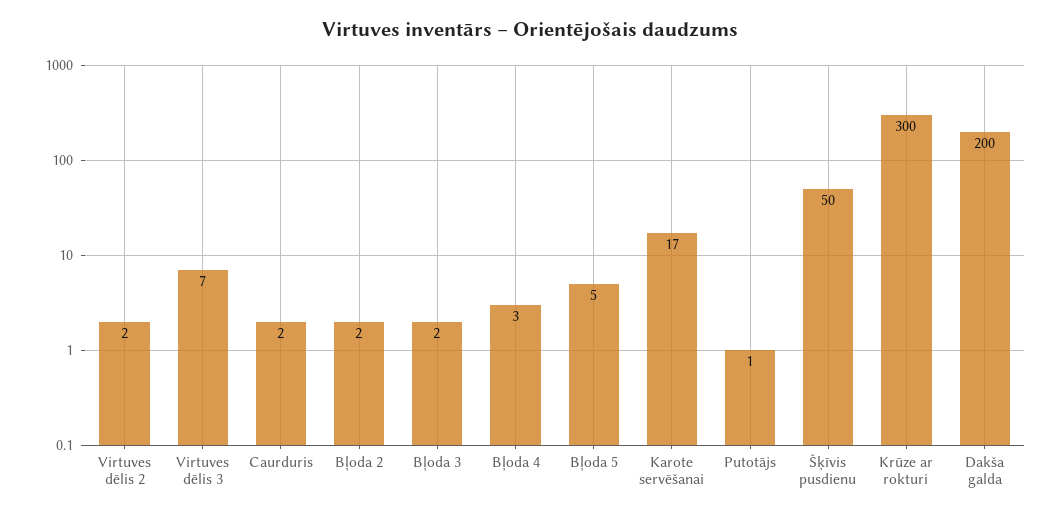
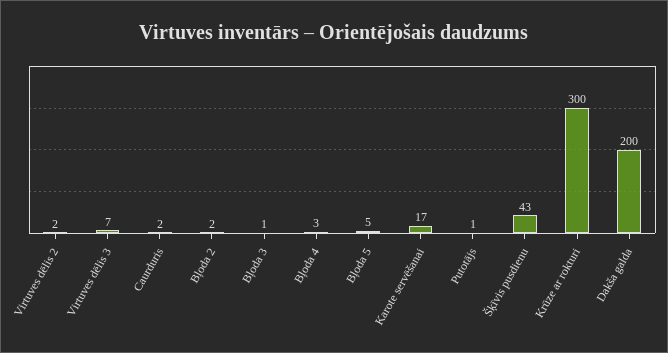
Bļoda 3: 2 -> 1
Šķīvis pusdienu: 50 -> 43

